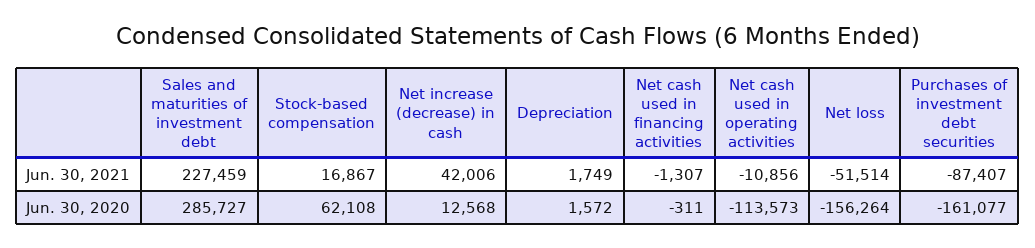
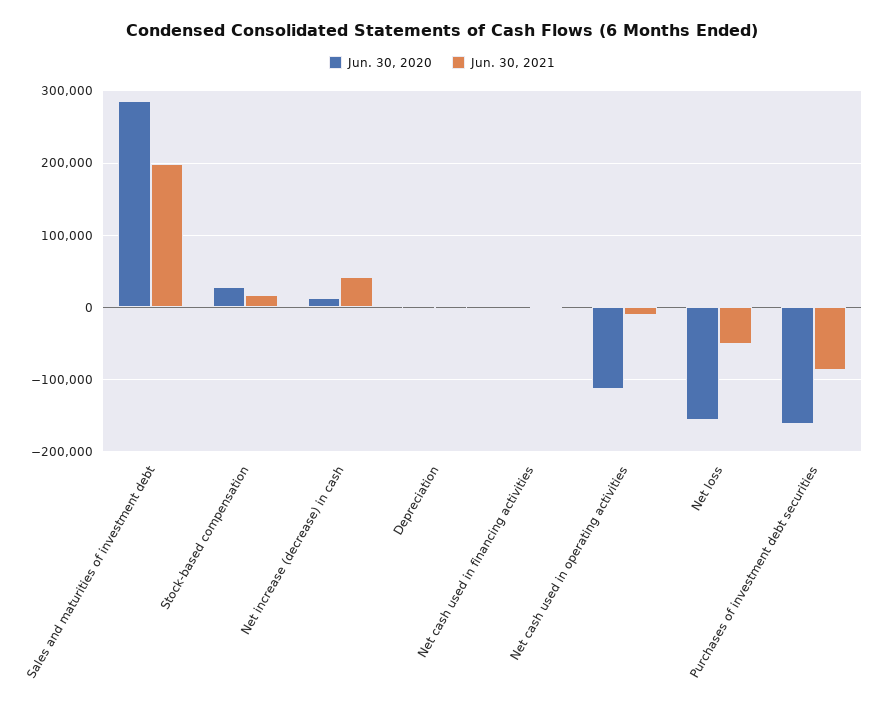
Jun. 30, 2021, Sales and maturities of investment debt: 227459 -> 200000
Jun. 30, 2020, Stock-based compensation: 62108 -> 30000

